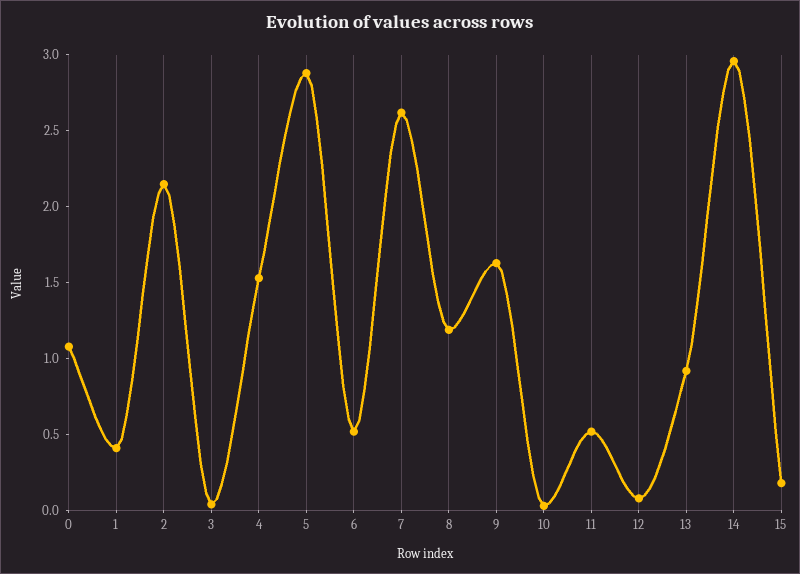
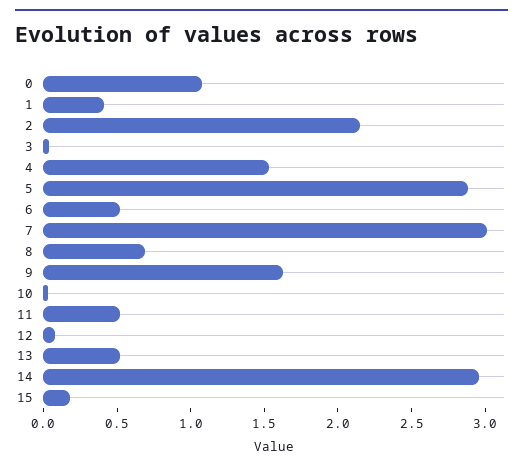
7: 2.6 -> 3
8: 1.2 -> 0.7
13: 0.9 -> 0.5

